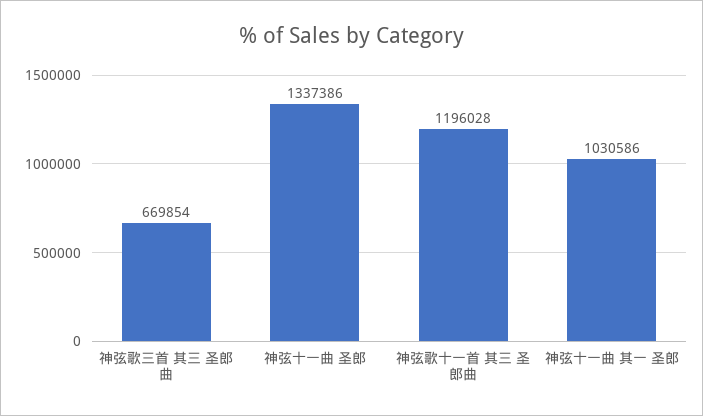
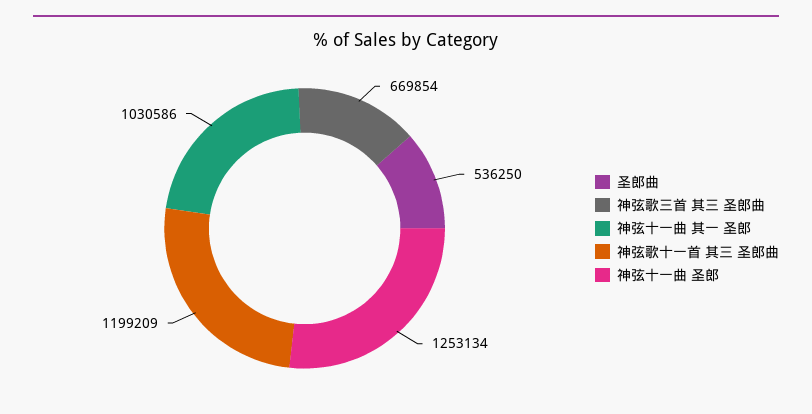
神弦十一曲 圣郎: 1337386 -> 1253134
神弦歌十一首 其三 圣郎曲: 1196028 -> 1199209
圣郎曲: none -> 536250

